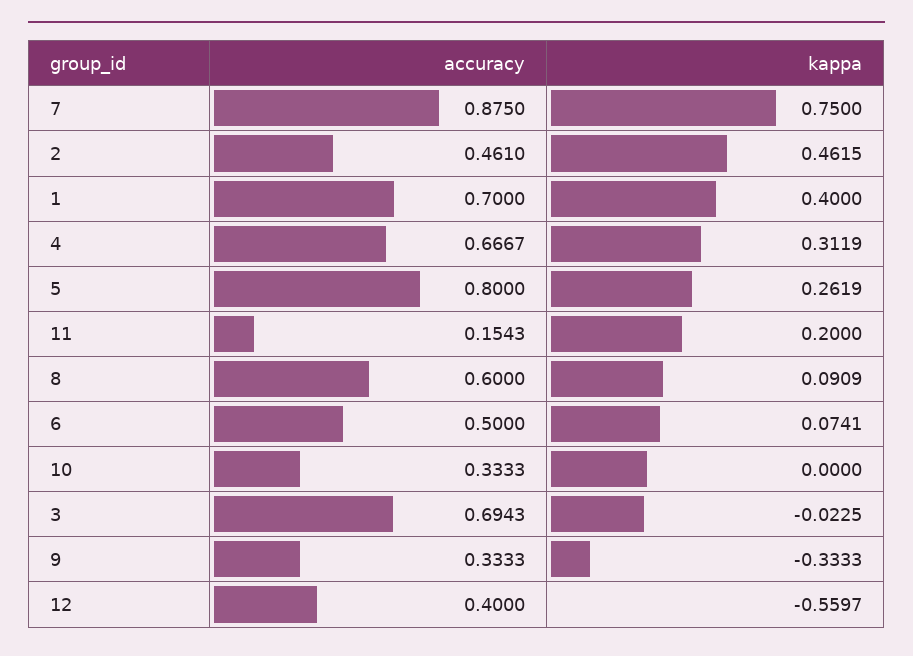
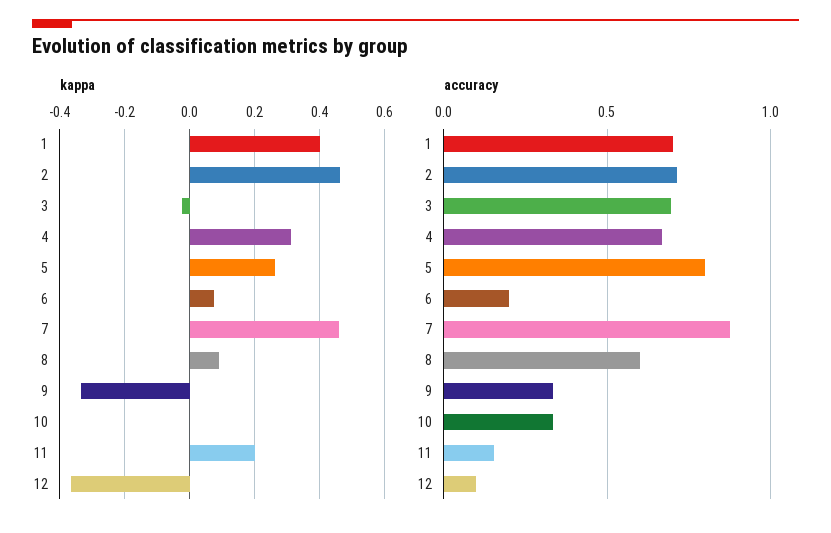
kappa, 7: 0.75 -> 0.46
accuracy, 2: 0.461 -> 0.7
accuracy, 6: 0.5 -> 0.2
accuracy, 12: 0.4 -> 0.1
kappa, 12: -0.5597 -> -0.36

